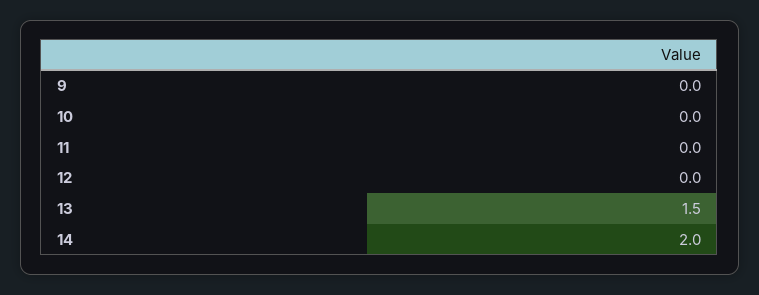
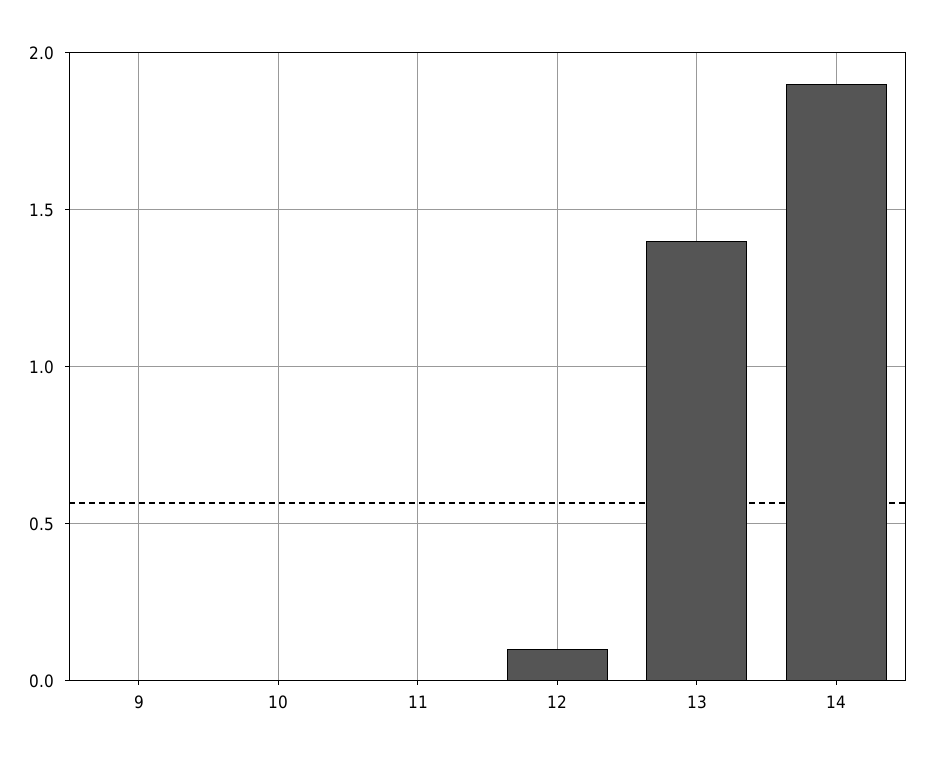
12: 0 -> 0.1
13: 1.5 -> 1.4
14: 2 -> 1.9

